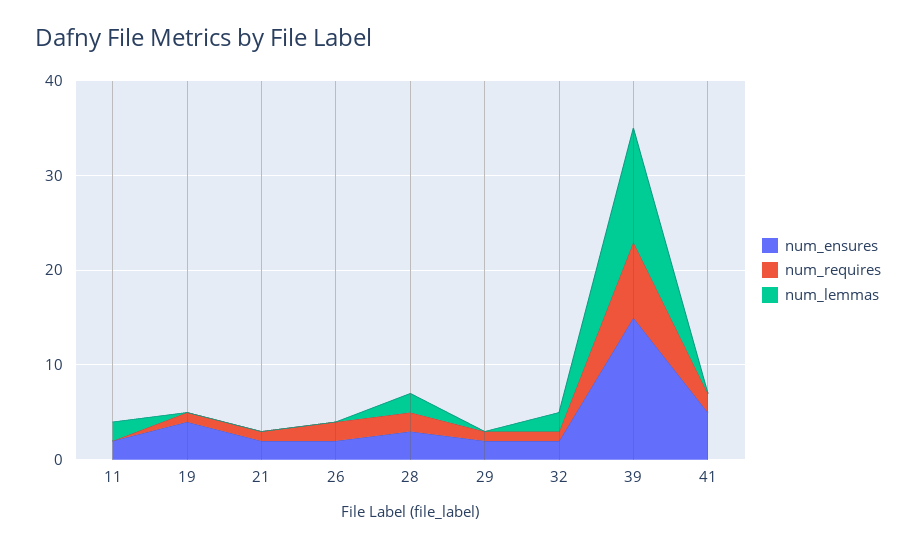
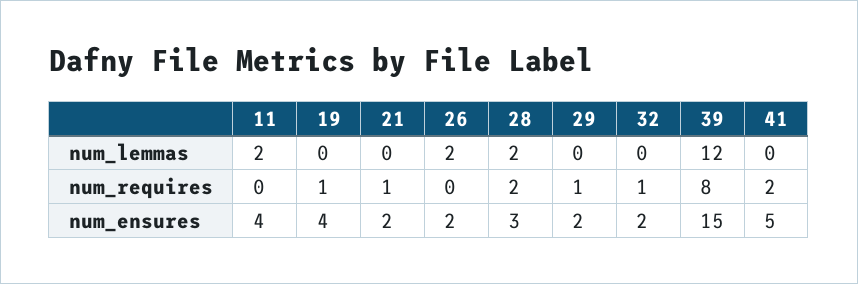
num_ensures, 11: 2 -> 4
num_requires, 26: 2 -> 0
num_lemmas, 26: 0 -> 2
num_lemmas, 32: 2 -> 0

